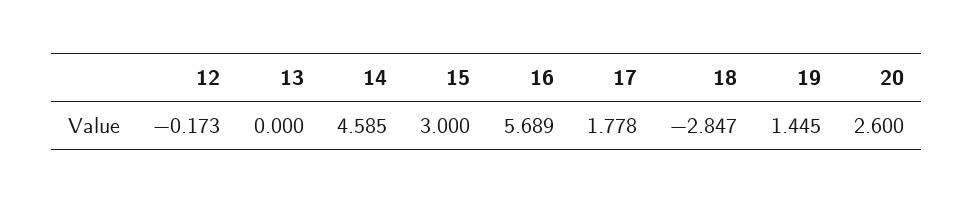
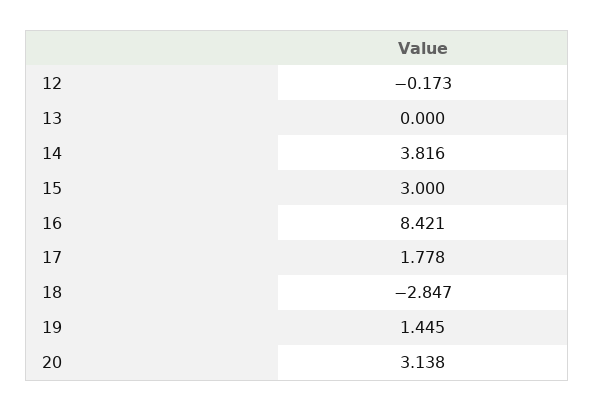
14: 4.585 -> 3.816
16: 5.689 -> 8.421
20: 2.6 -> 3.138

